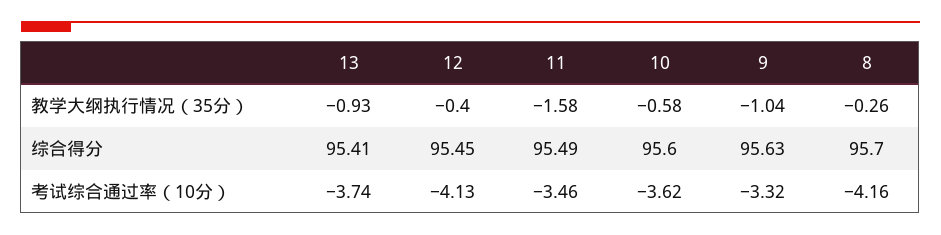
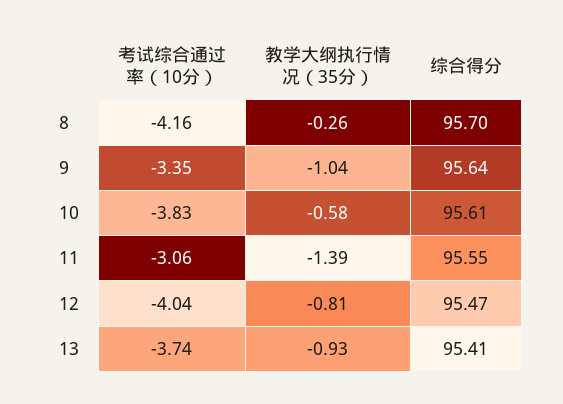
12, 教学大纲执行情况（35分）: -0.4 -> -0.81
11, 教学大纲执行情况（35分）: -1.58 -> -1.39
12, 综合得分: 95.45 -> 95.47
11, 综合得分: 95.49 -> 95.55
10, 综合得分: 95.6 -> 95.61
9, 综合得分: 95.63 -> 95.64
12, 考试综合通过率（10分）: -4.13 -> -4.04
11, 考试综合通过率（10分）: -3.46 -> -3.06
10, 考试综合通过率（10分）: -3.62 -> -3.83
9, 考试综合通过率（10分）: -3.32 -> -3.35

